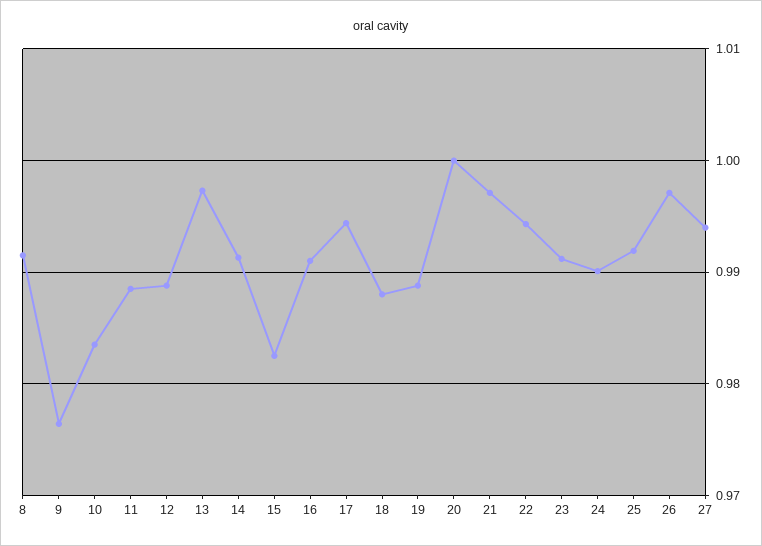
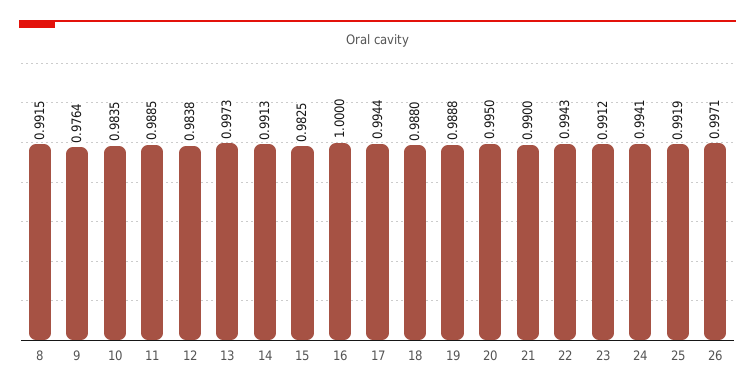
12: 0.989 -> 0.9838
16: 0.991 -> 1
20: 1 -> 0.995
21: 0.997 -> 0.99
24: 0.99 -> 0.9941
27: 0.994 -> none

